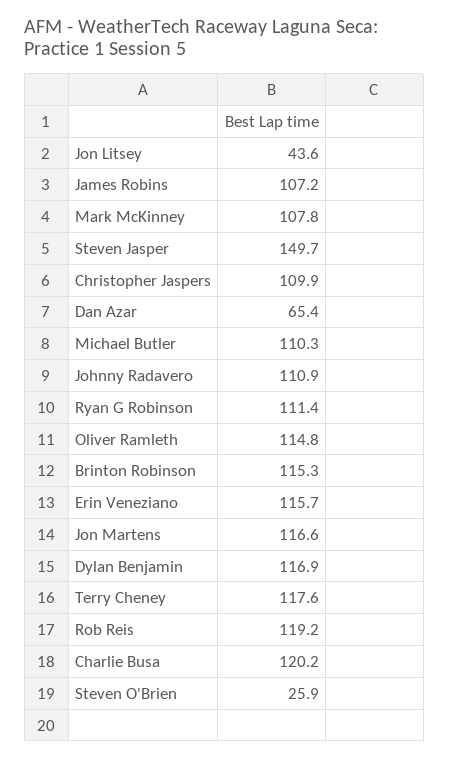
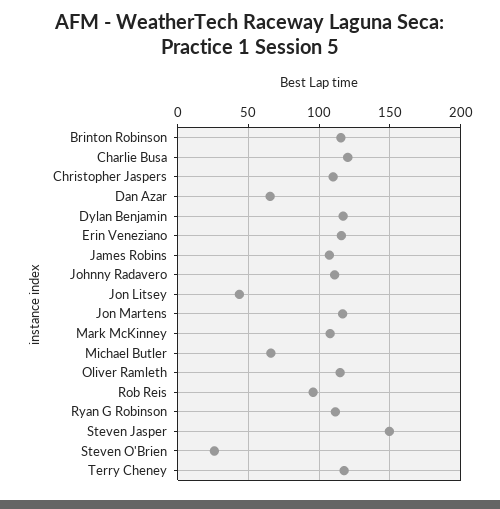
Michael Butler: 110.3 -> 65
Rob Reis: 119.2 -> 95

